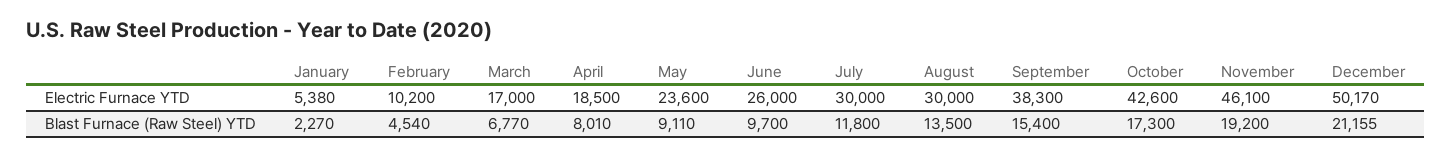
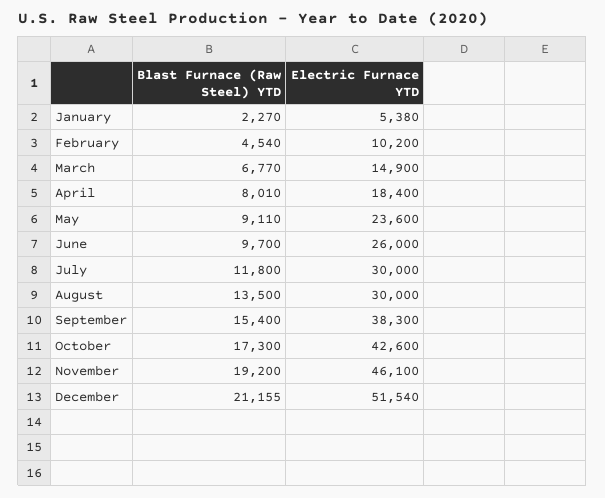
March, Electric Furnace YTD: 17000 -> 14900
April, Electric Furnace YTD: 18500 -> 18400
December, Electric Furnace YTD: 50170 -> 51540

